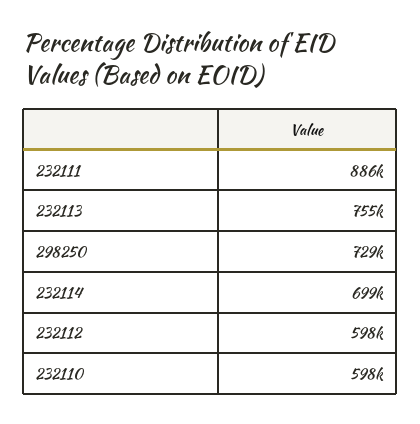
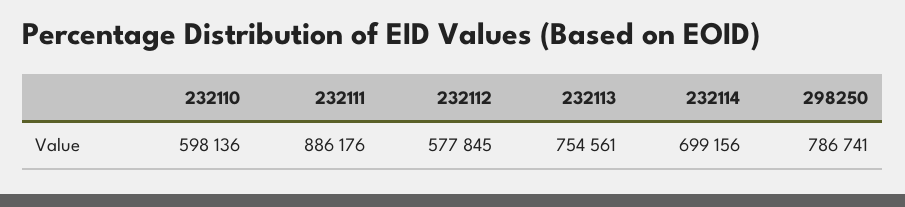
298250: 729000 -> 786741
232112: 598000 -> 577845

